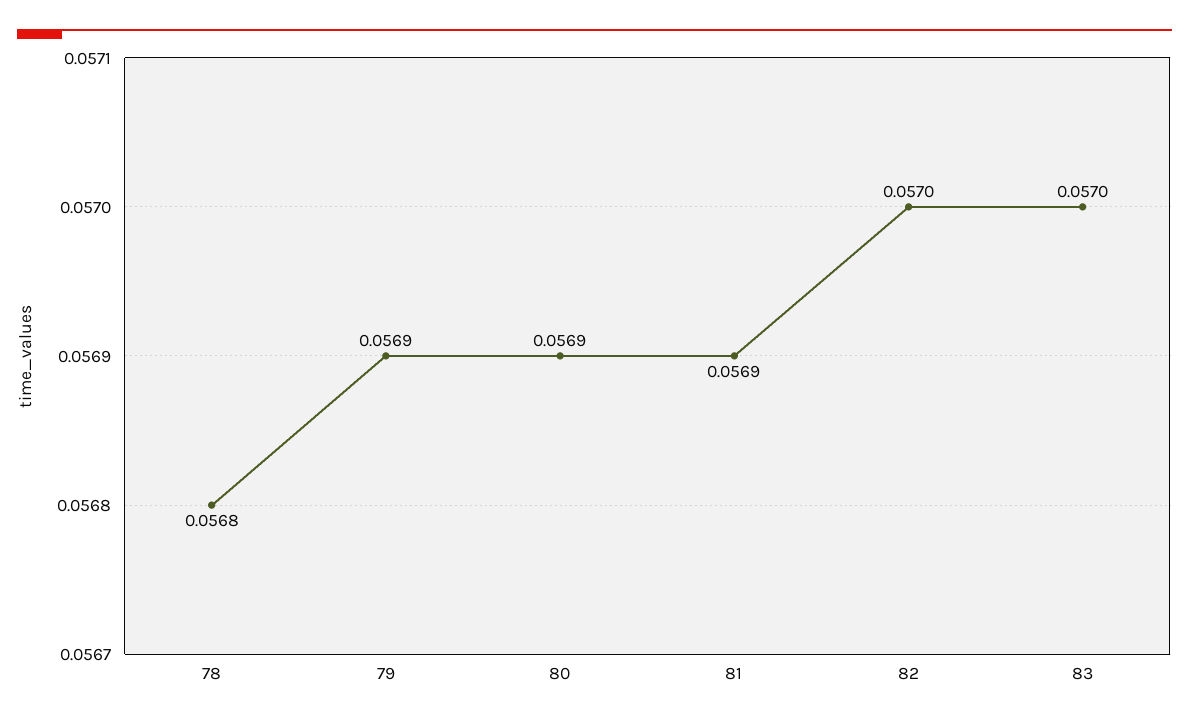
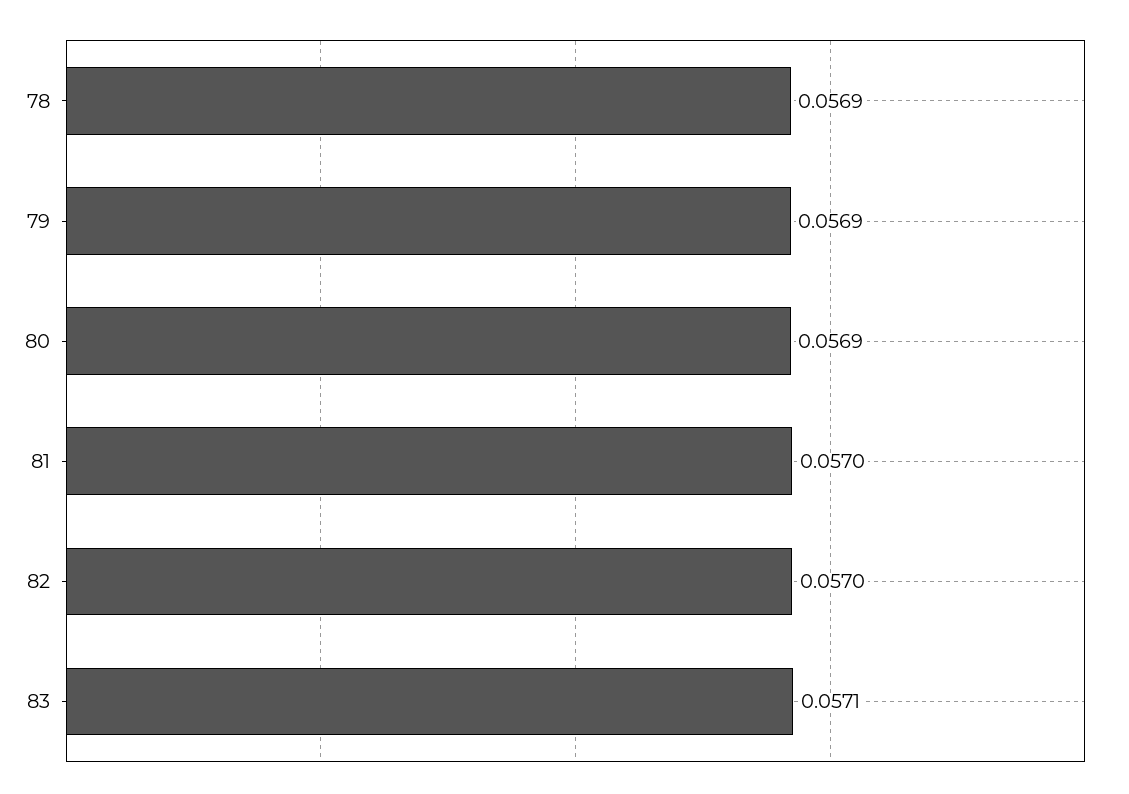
78: 0.0568 -> 0.0569
81: 0.0569 -> 0.057
83: 0.057 -> 0.0571

